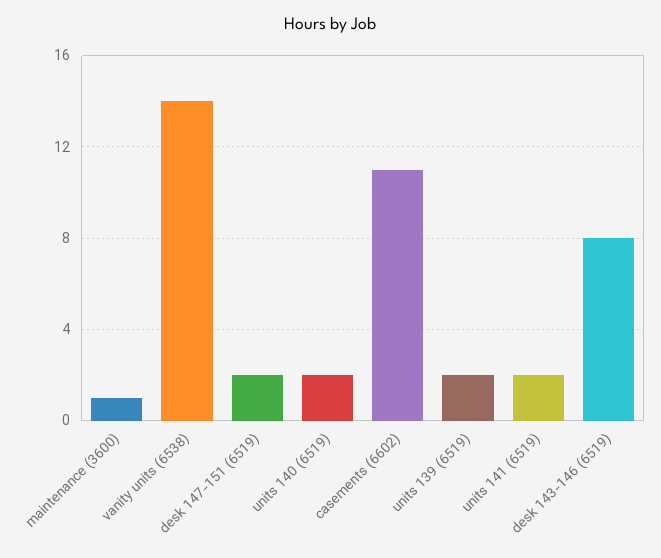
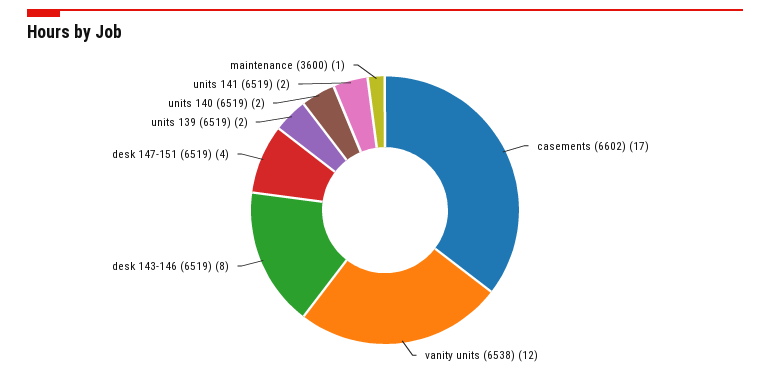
vanity units (6538): 14 -> 12
desk 147-151 (6519): 2 -> 4
casements (6602): 11 -> 17

